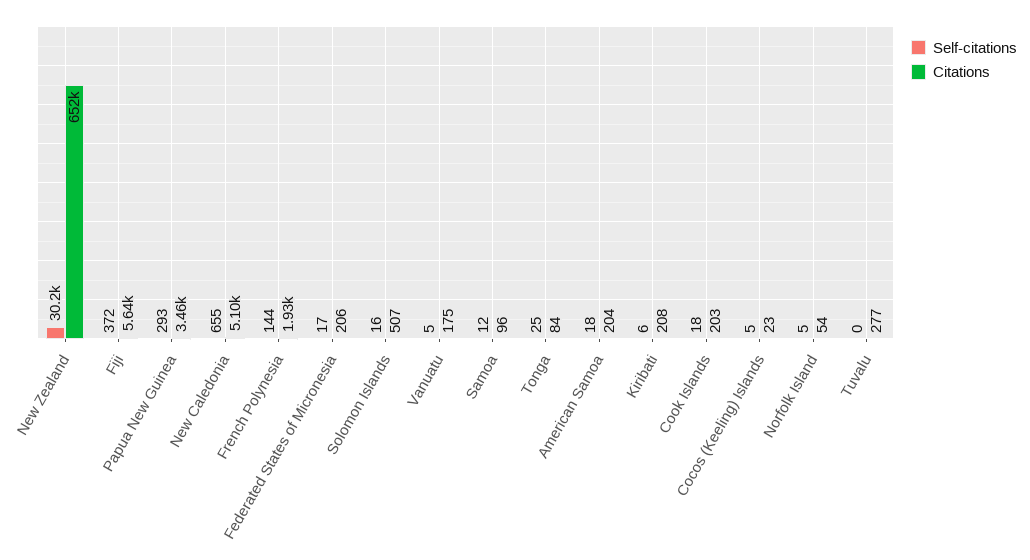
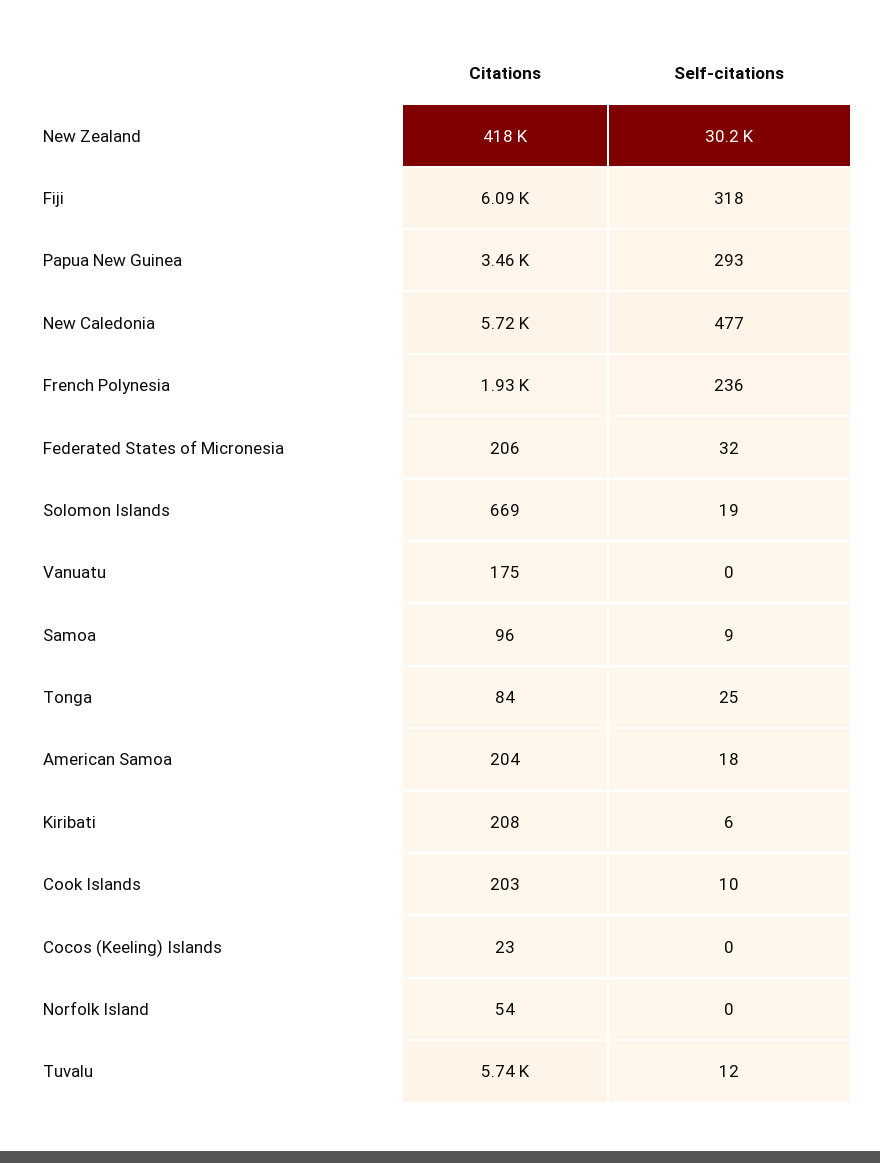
Citations, New Zealand: 652000 -> 418000
Self-citations, Fiji: 372 -> 318
Citations, Fiji: 5640 -> 6090
Self-citations, New Caledonia: 655 -> 477
Citations, New Caledonia: 5100 -> 5720
Self-citations, French Polynesia: 144 -> 236
Self-citations, Federated States of Micronesia: 17 -> 32
Self-citations, Solomon Islands: 16 -> 19
Citations, Solomon Islands: 507 -> 669
Self-citations, Vanuatu: 5 -> 0
Self-citations, Samoa: 12 -> 9
Self-citations, Cook Islands: 18 -> 10
Self-citations, Cocos (Keeling) Islands: 5 -> 0
Self-citations, Norfolk Island: 5 -> 0
Self-citations, Tuvalu: 0 -> 12
Citations, Tuvalu: 277 -> 5740

